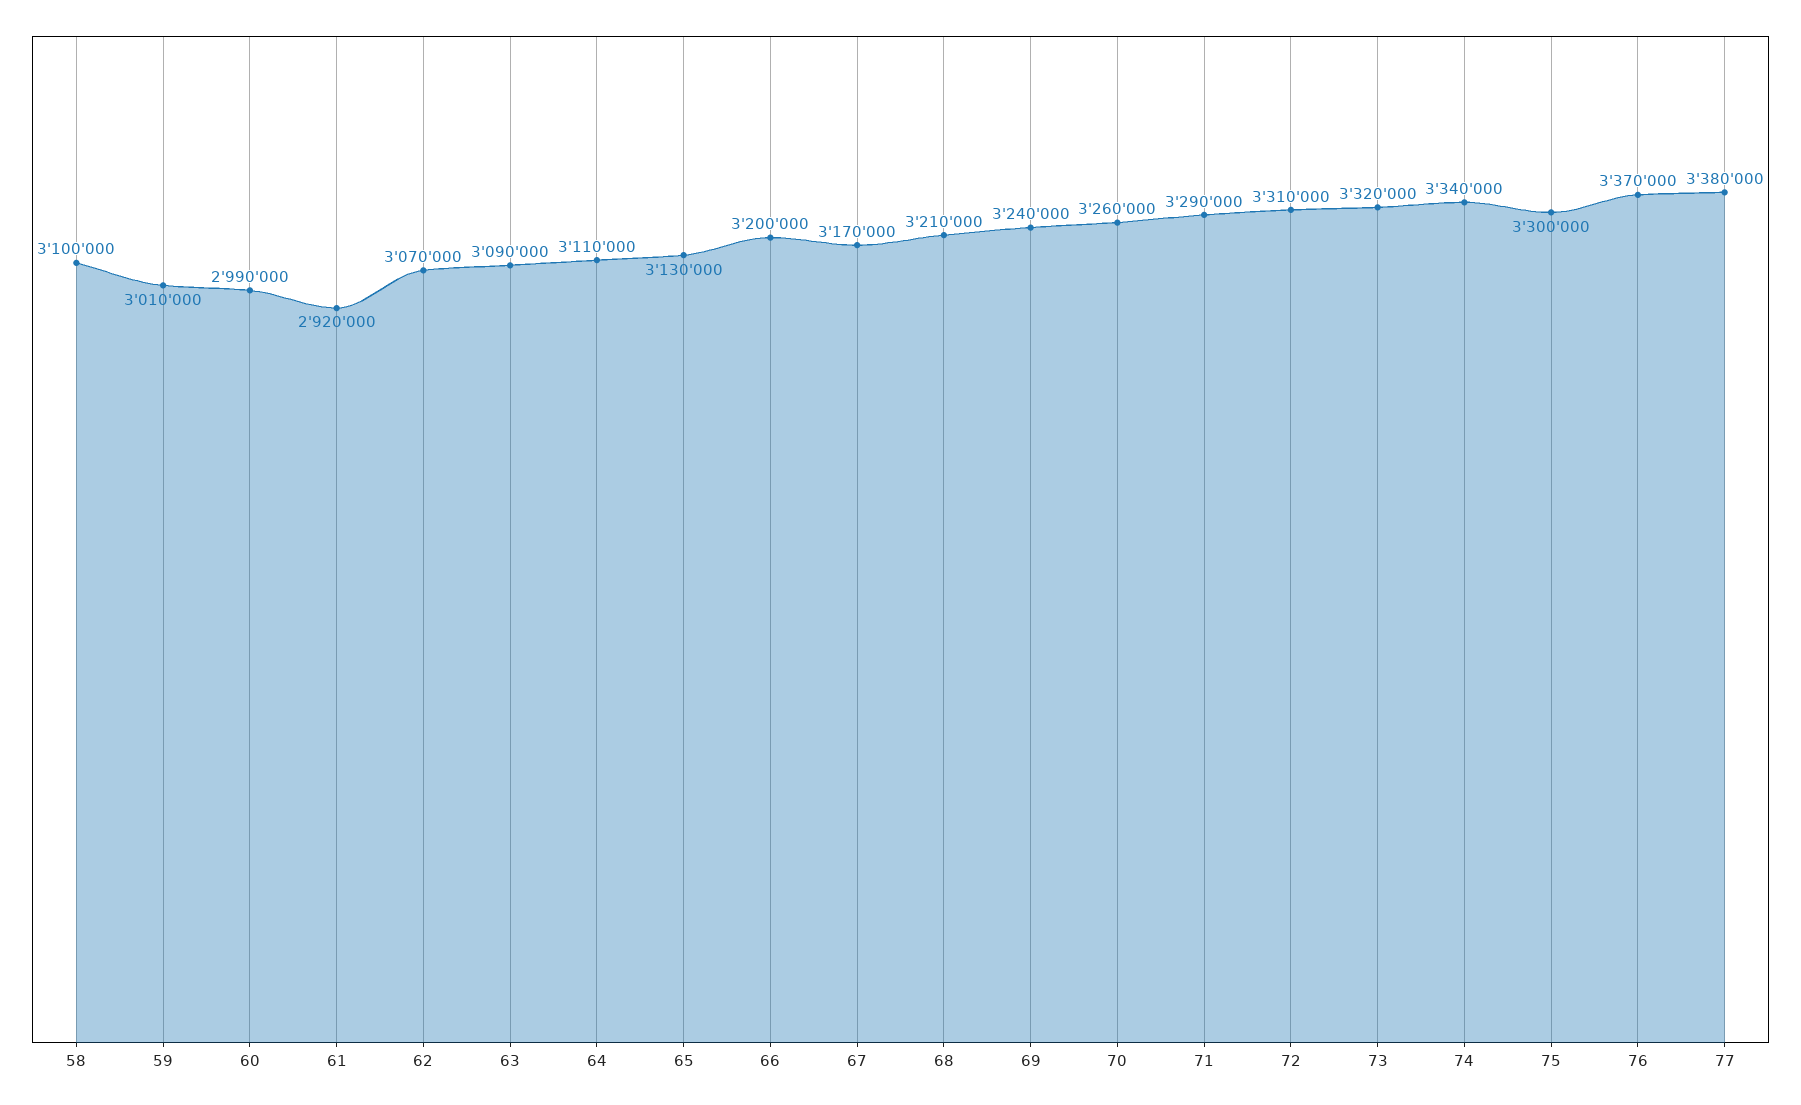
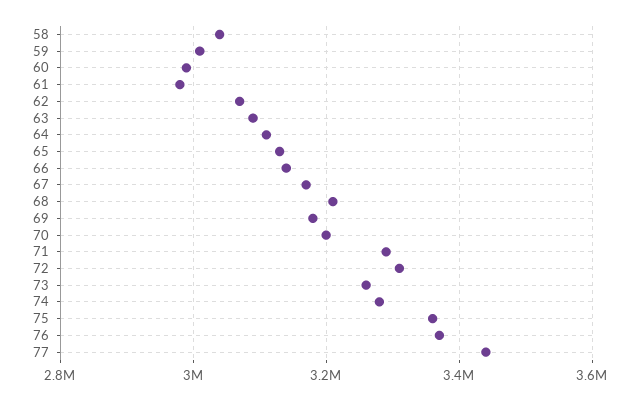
58: 3100000 -> 3040000
61: 2920000 -> 2980000
66: 3200000 -> 3140000
69: 3240000 -> 3180000
70: 3260000 -> 3200000
73: 3320000 -> 3260000
74: 3340000 -> 3280000
75: 3300000 -> 3360000
77: 3380000 -> 3440000

